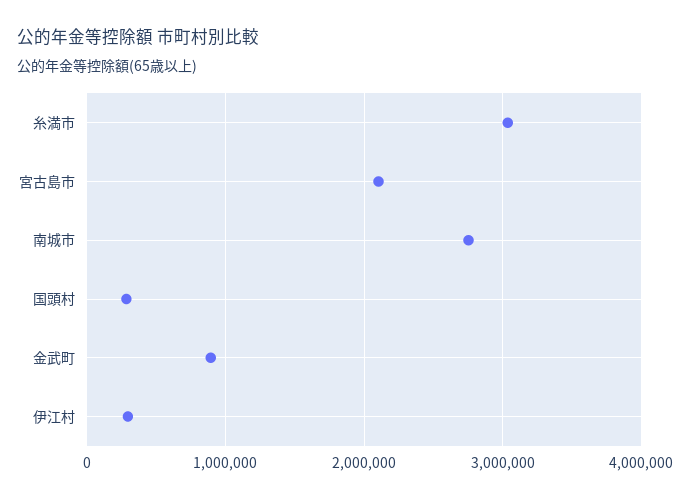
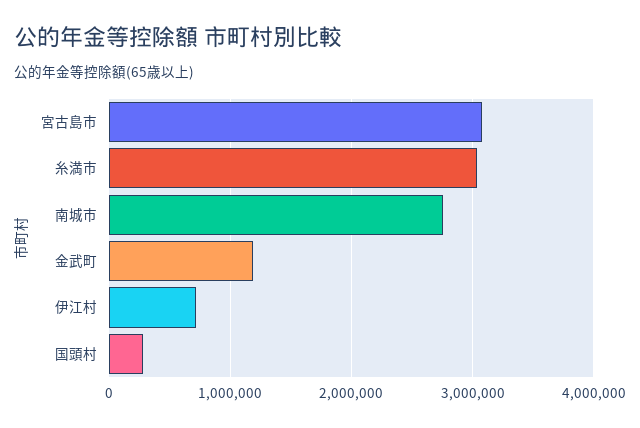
宮古島市: 2100000 -> 3100000
金武町: 900000 -> 1200000
伊江村: 300000 -> 700000

